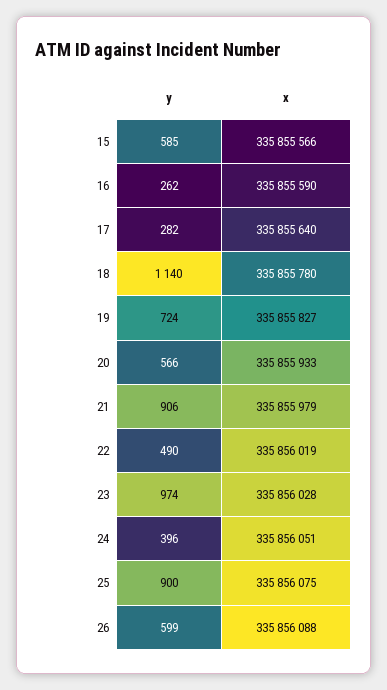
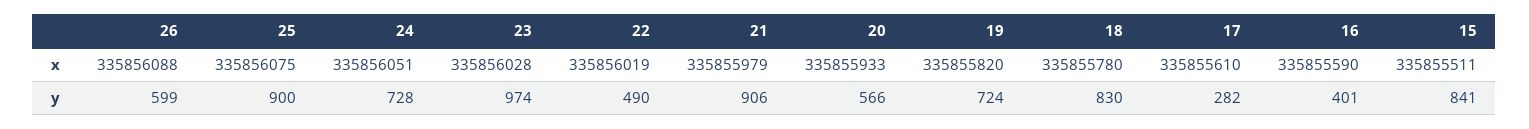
y, 15: 585 -> 841
x, 15: 335855566 -> 335855511
y, 16: 262 -> 401
x, 17: 335855640 -> 335855610
y, 18: 1140 -> 830
x, 19: 335855827 -> 335855820
y, 24: 396 -> 728

